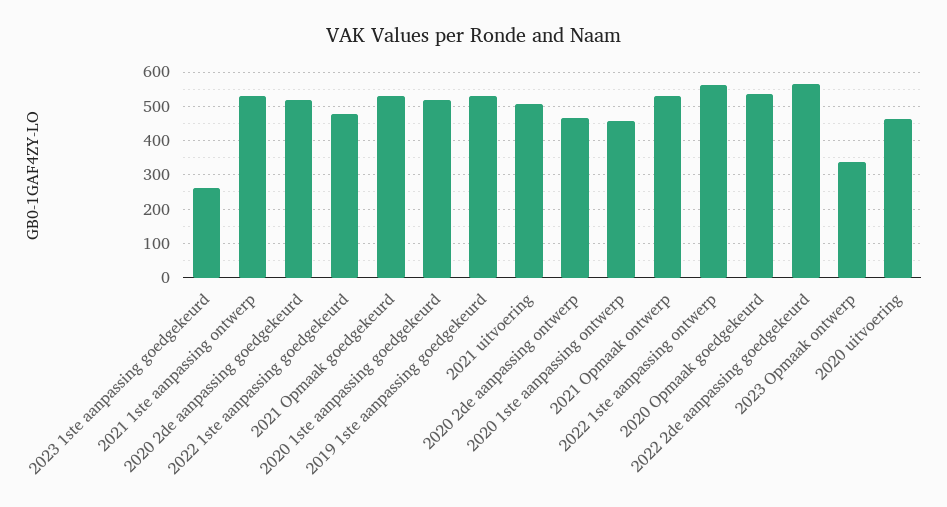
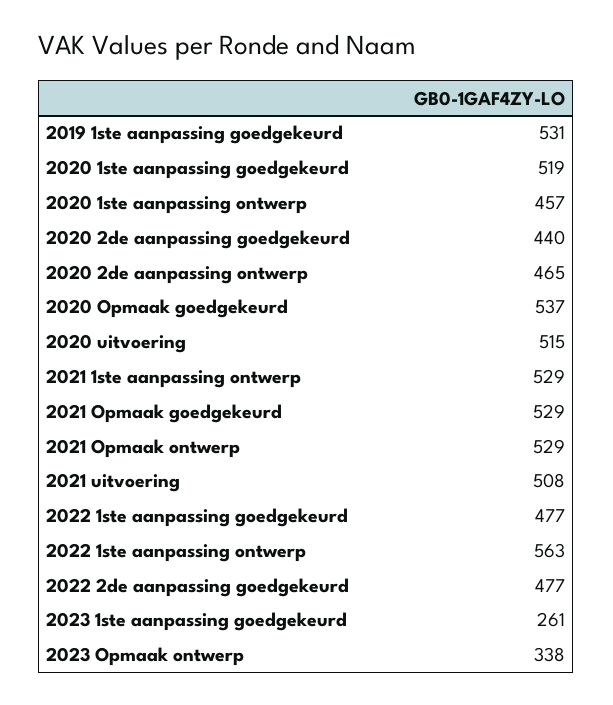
2020 2de aanpassing goedgekeurd: 520 -> 440
2022 2de aanpassing goedgekeurd: 560 -> 477
2020 uitvoering: 460 -> 515

